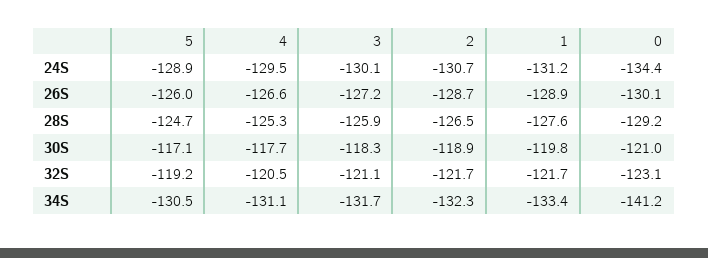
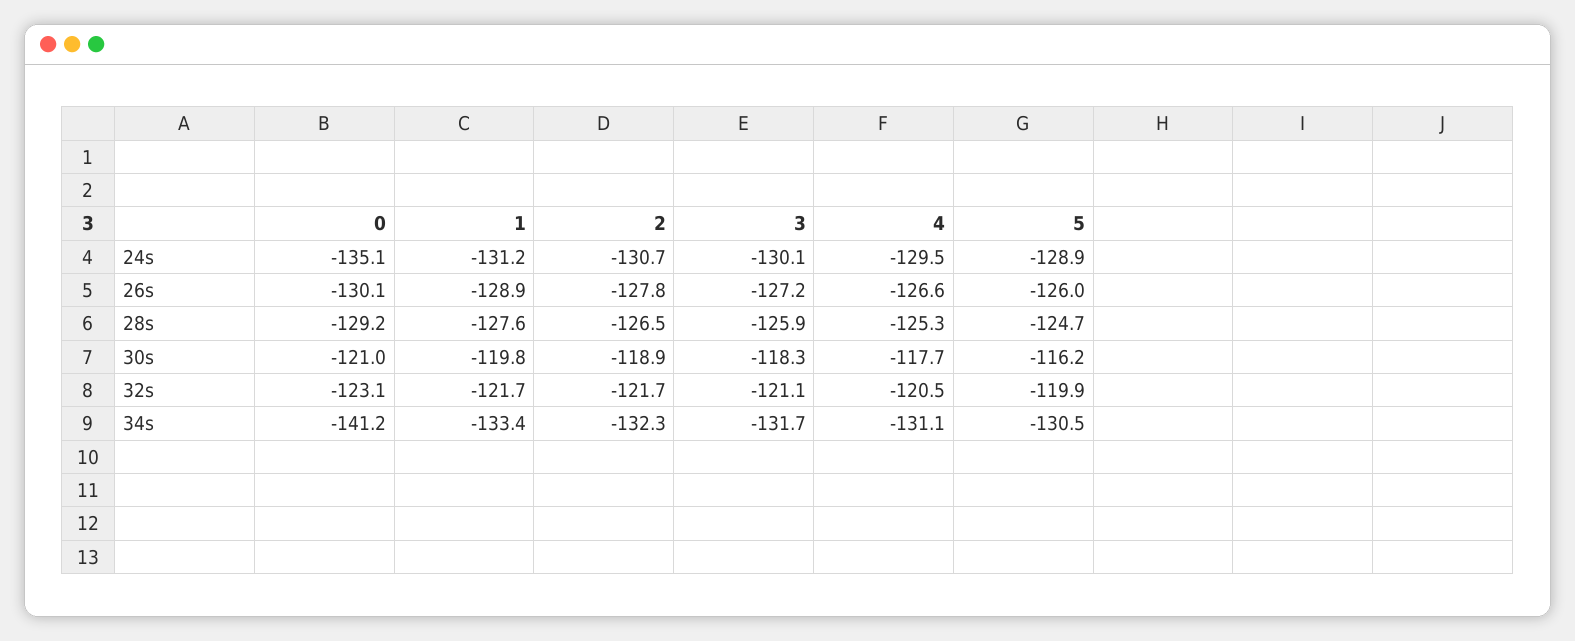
0, 24S: -134.4 -> -135.1
2, 26S: -128.7 -> -127.8
5, 30S: -117.1 -> -116.2
5, 32S: -119.2 -> -119.9

